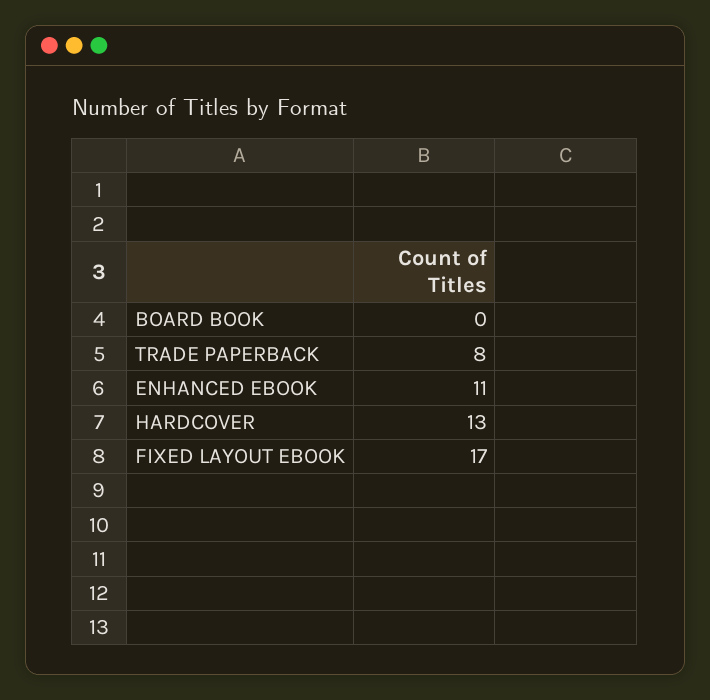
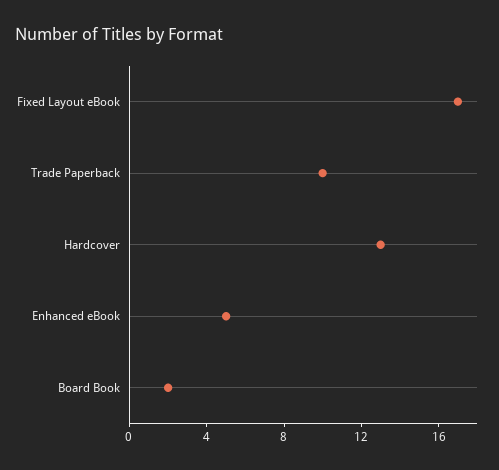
BOARD BOOK: 0 -> 2
TRADE PAPERBACK: 8 -> 10
ENHANCED EBOOK: 11 -> 5

